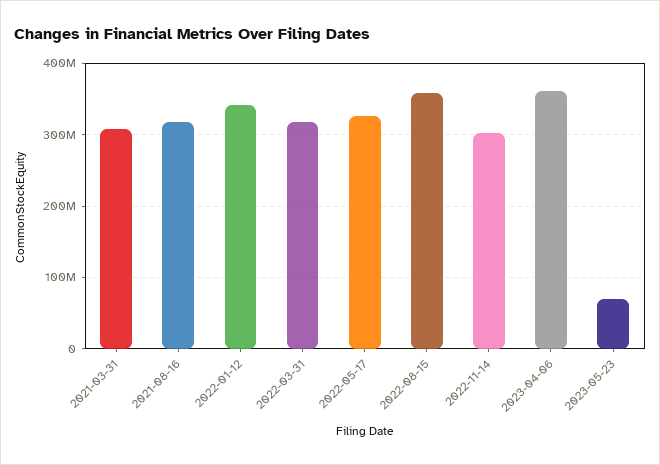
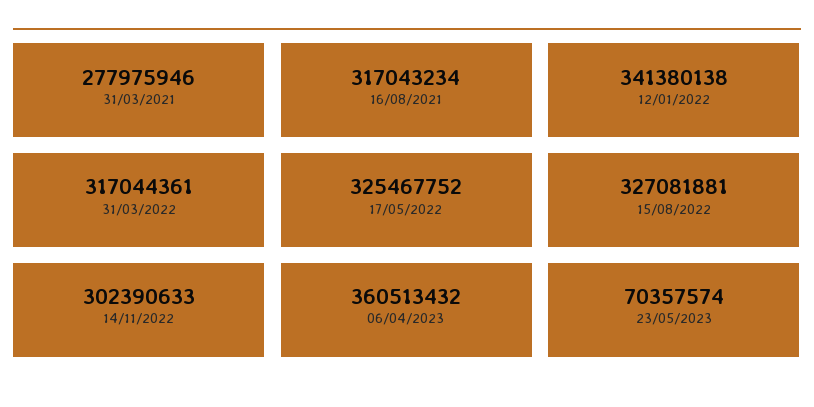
2021-03-31: 310000000 -> 277975946
2022-08-15: 360000000 -> 327081881

